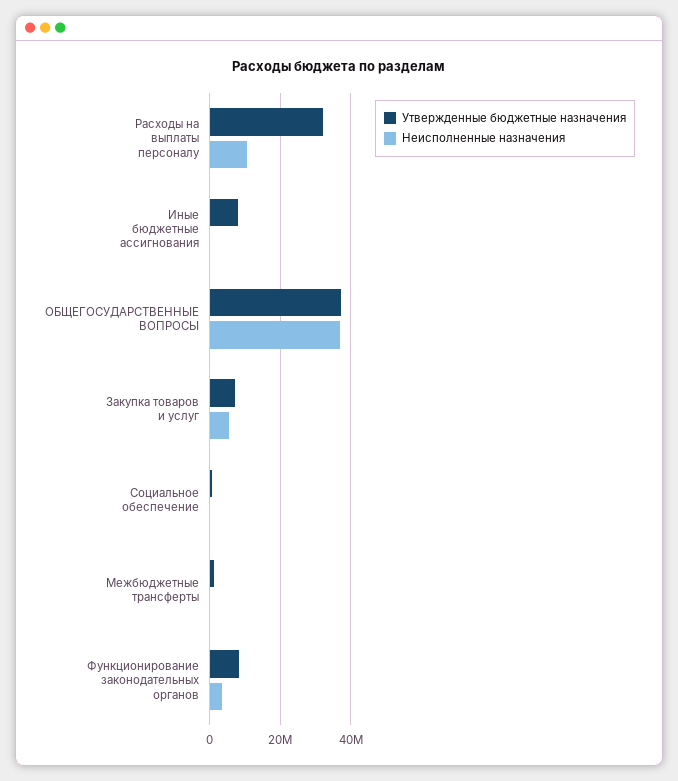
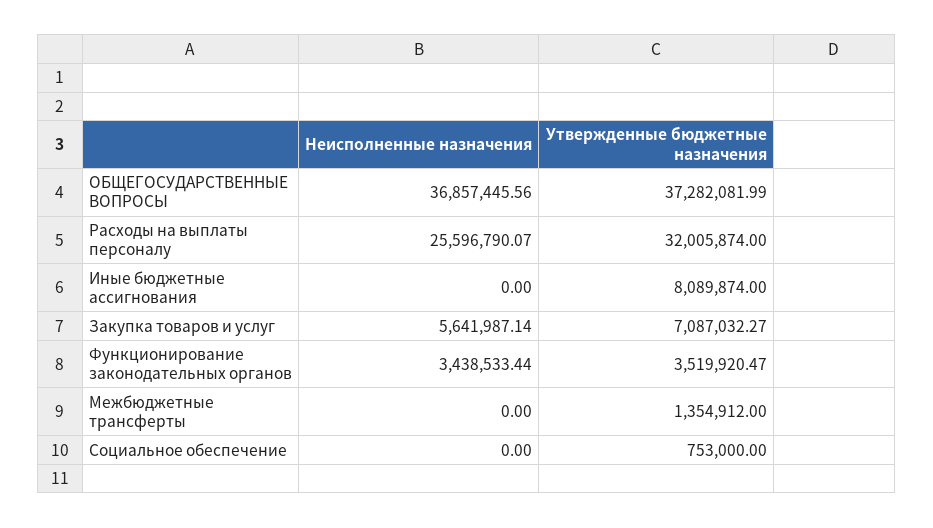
Неисполненные назначения, Расходы на выплаты персоналу: 10000000 -> 25596790.07
Утвержденные бюджетные назначения, Функционирование законодательных органов: 8000000 -> 3519920.47

